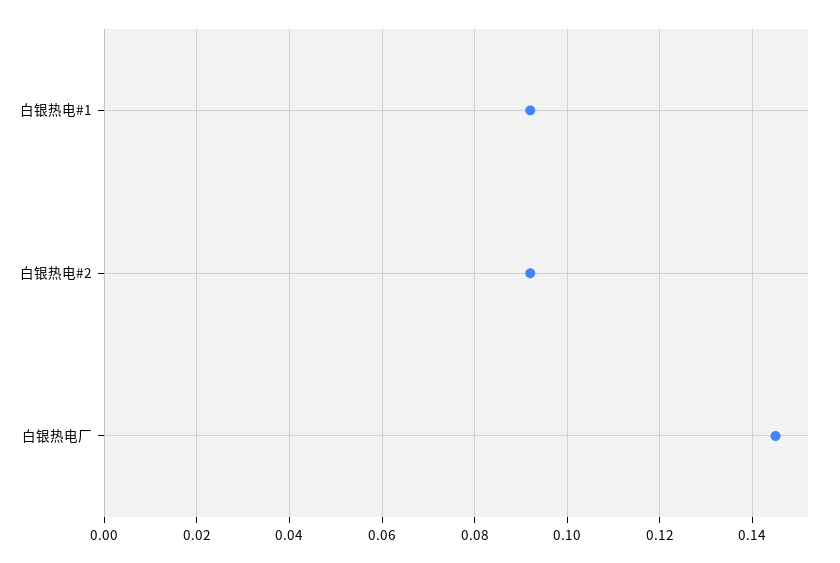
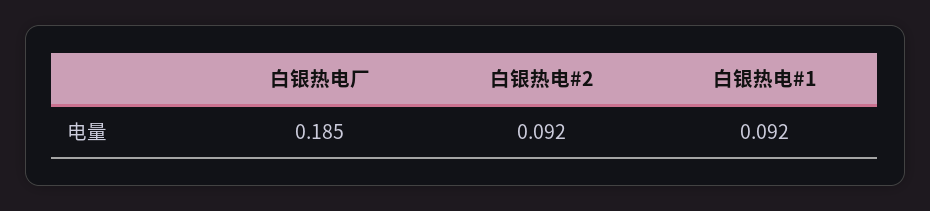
白银热电厂: 0.145 -> 0.185

